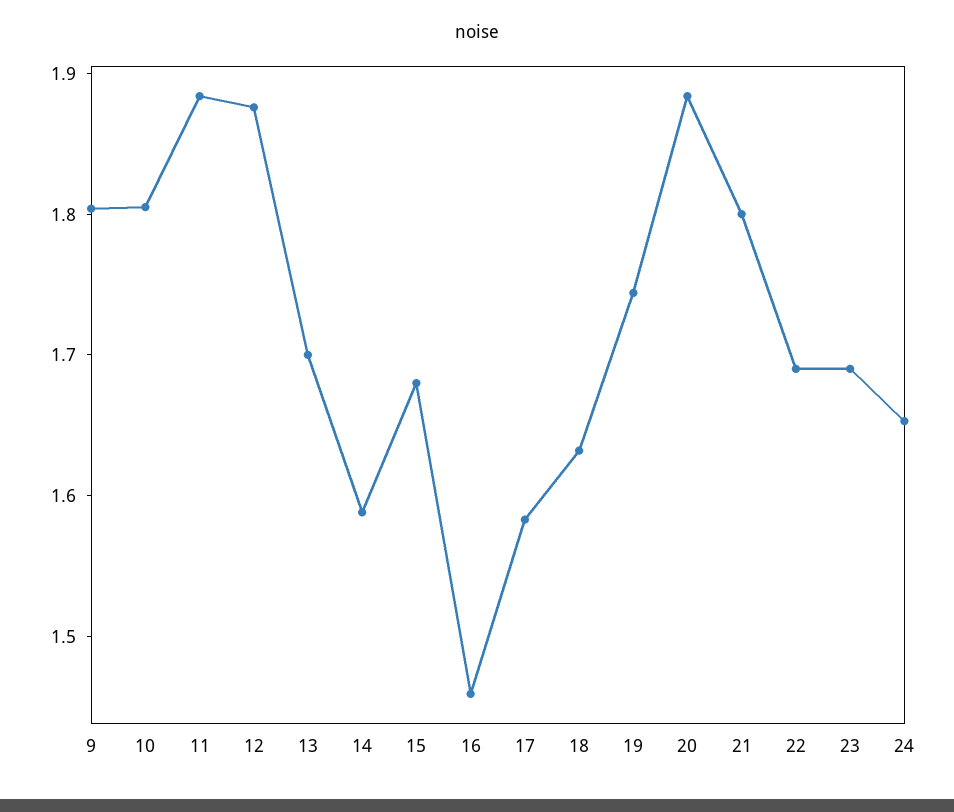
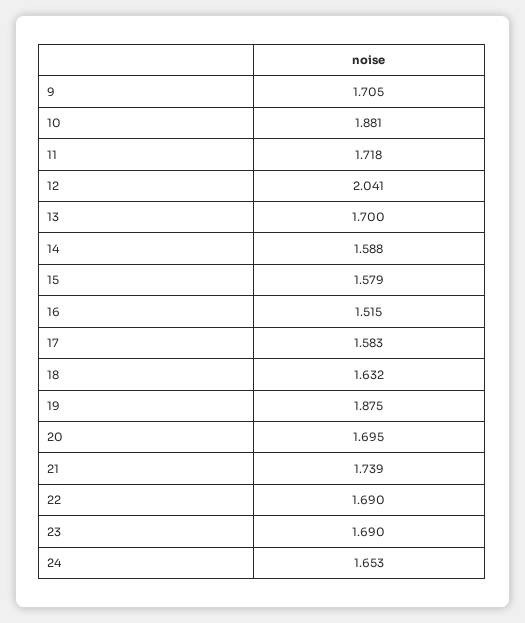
9: 1.8 -> 1.705
10: 1.8 -> 1.881
11: 1.88 -> 1.718
12: 1.88 -> 2.041
15: 1.68 -> 1.579
16: 1.46 -> 1.515
19: 1.74 -> 1.875
20: 1.88 -> 1.695
21: 1.8 -> 1.739

